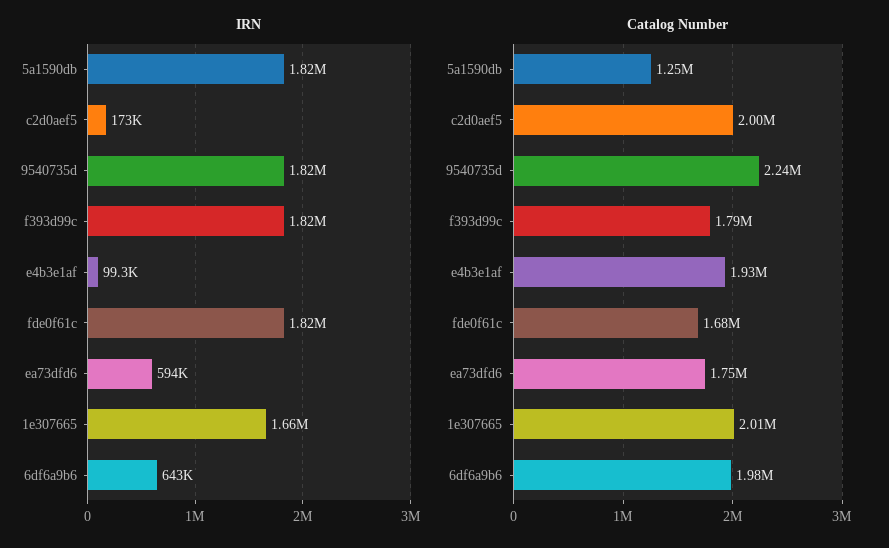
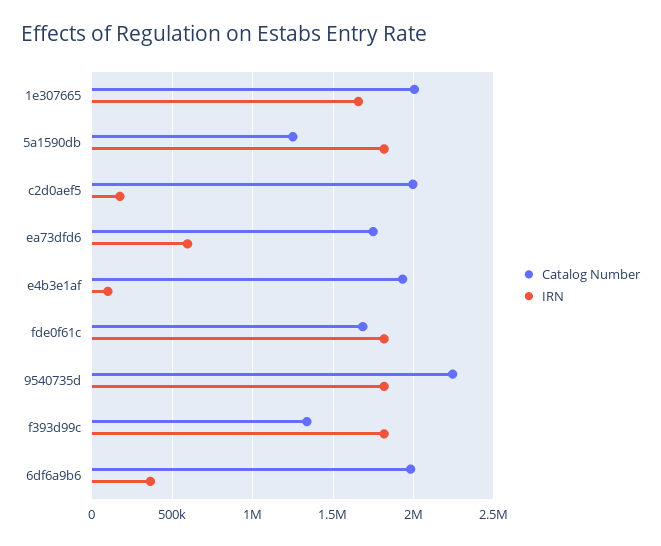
IRN, 6df6a9b6: 643000 -> 350000
Catalog Number, f393d99c: 1790000 -> 1350000

